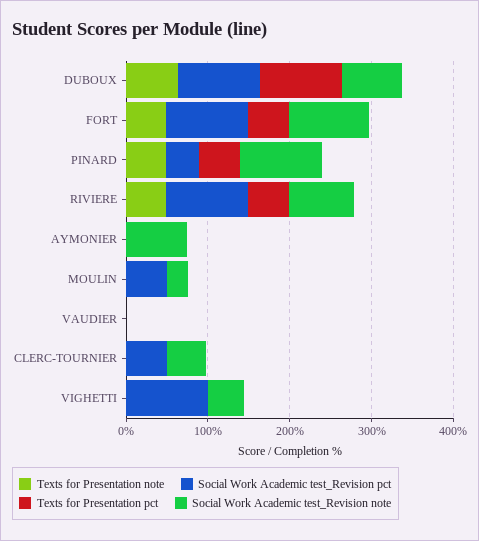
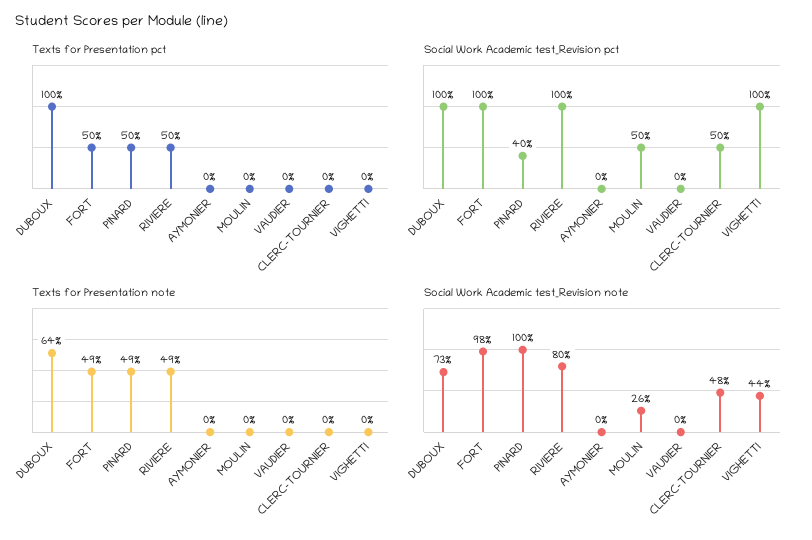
Social Work Academic test_Revision note, AYMONIER: 80 -> 0

